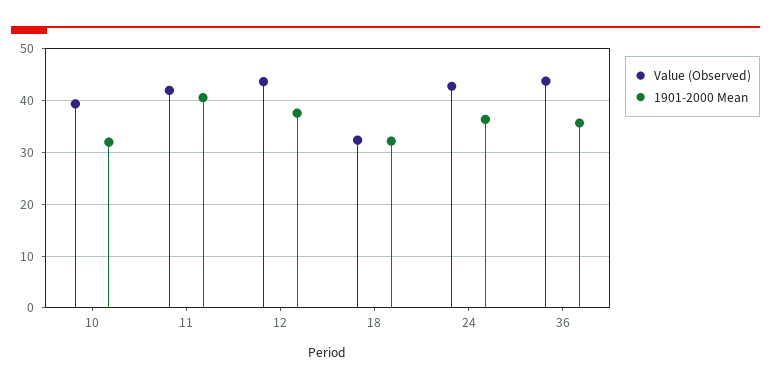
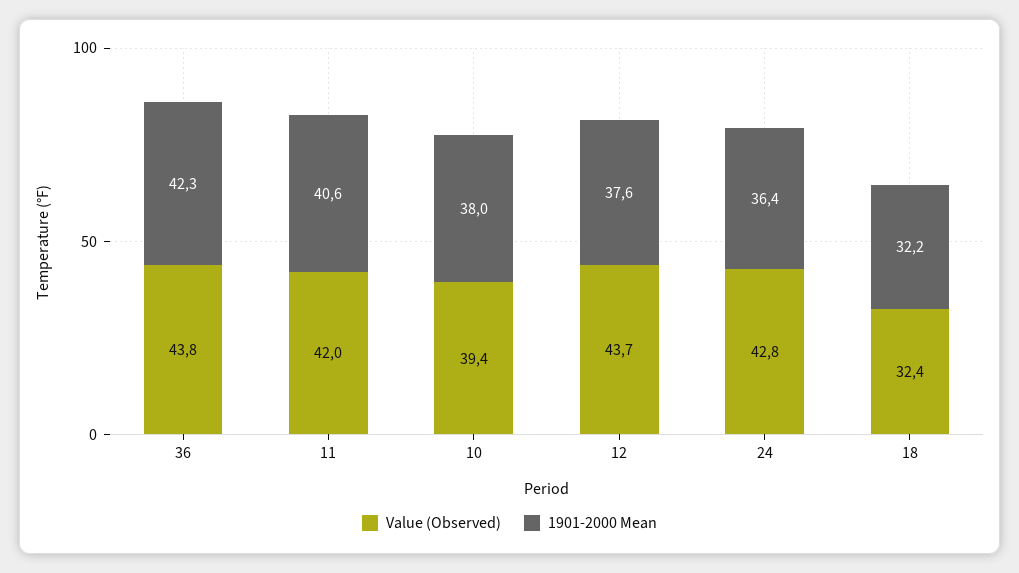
1901-2000 Mean, 10: 32 -> 38
1901-2000 Mean, 36: 36 -> 42.3

